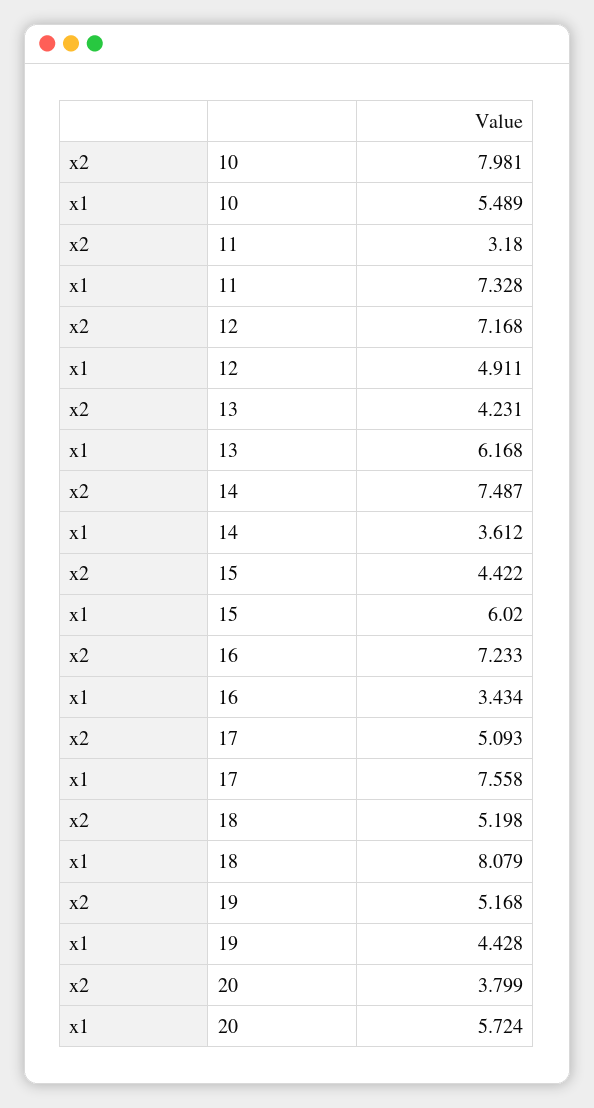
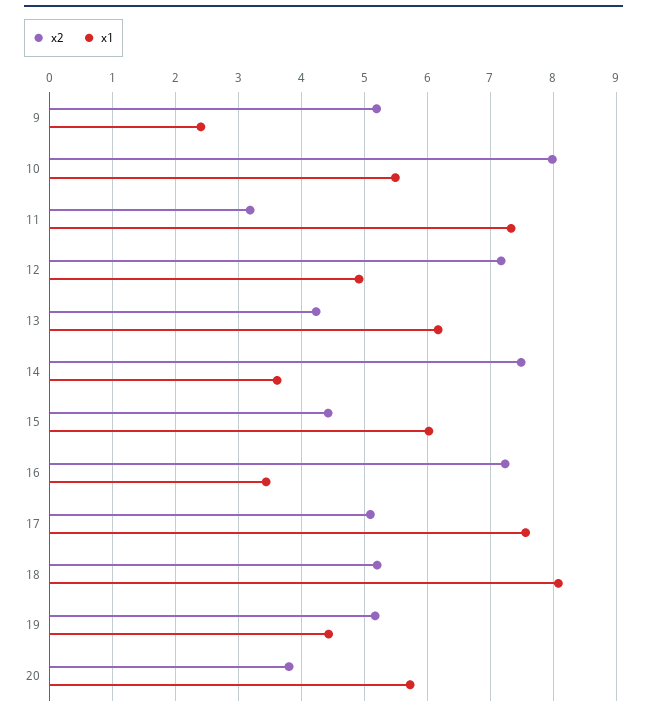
x2, 9: none -> 5.2
x1, 9: none -> 2.4

